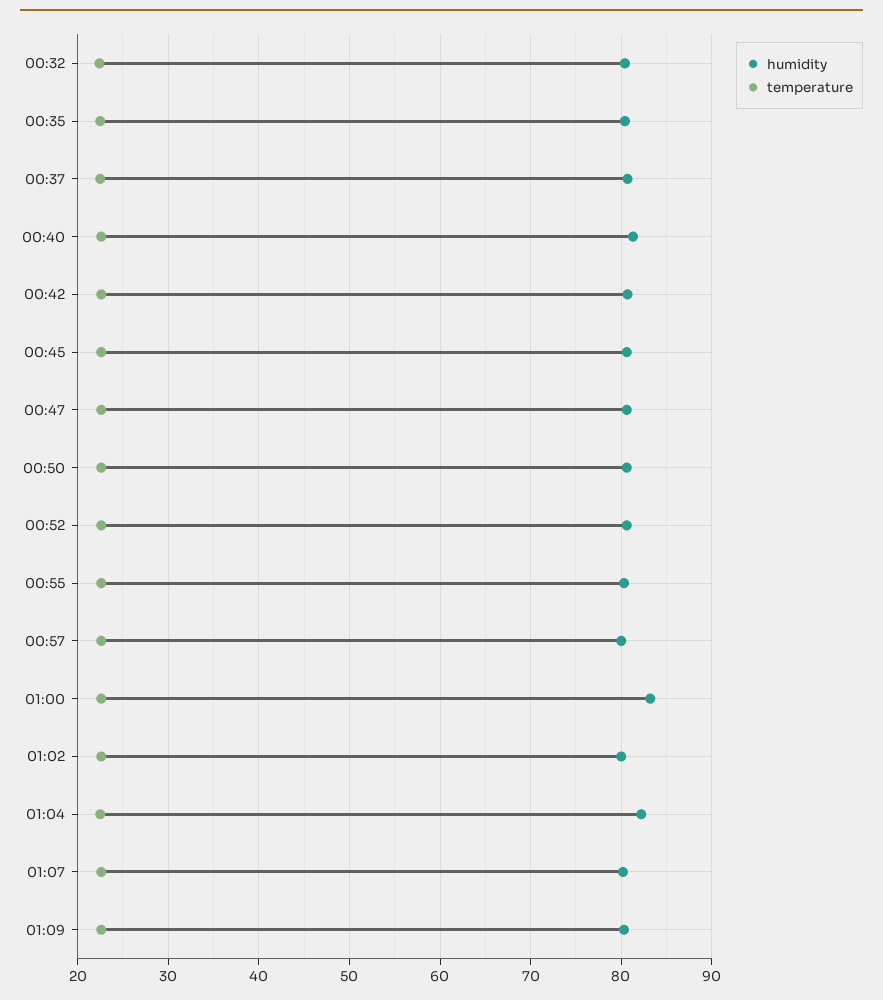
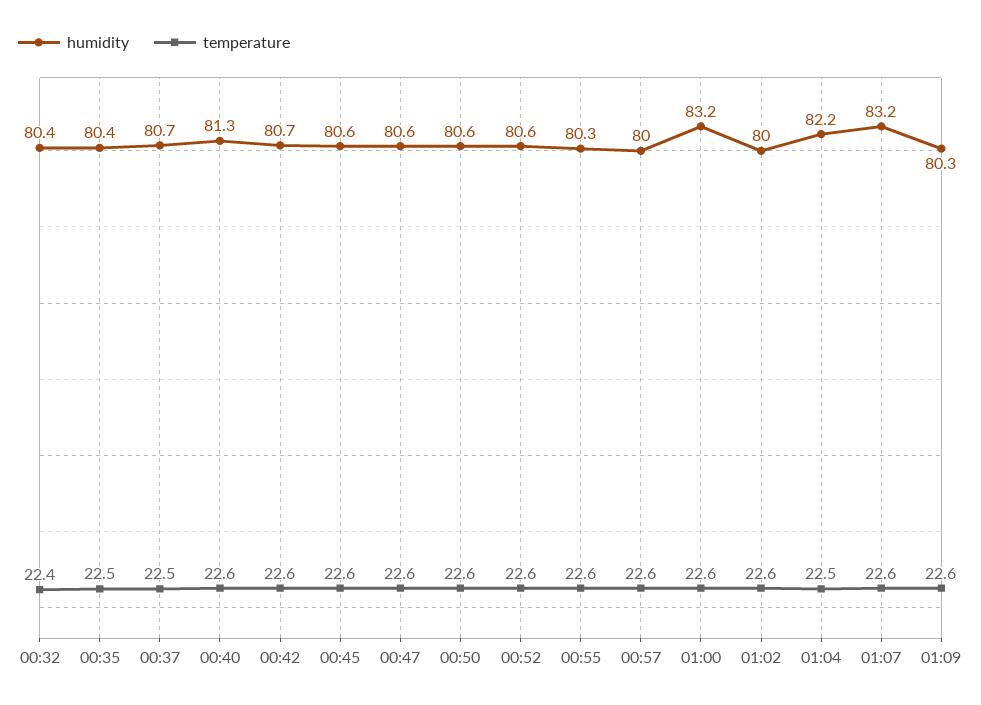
humidity, 01:07: 80 -> 83.2

